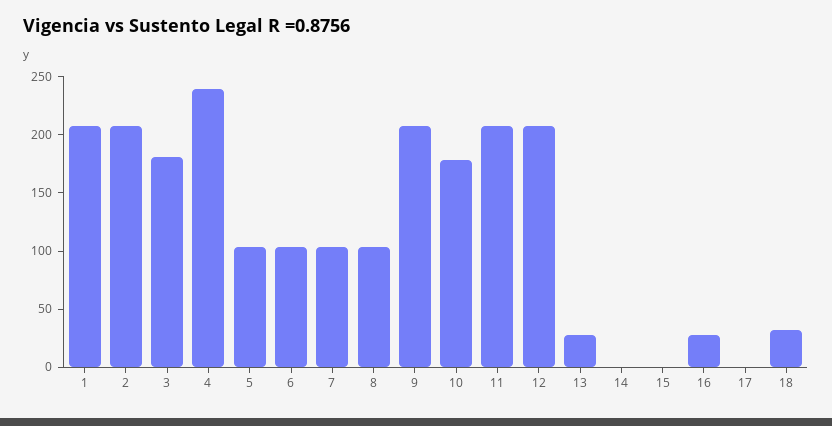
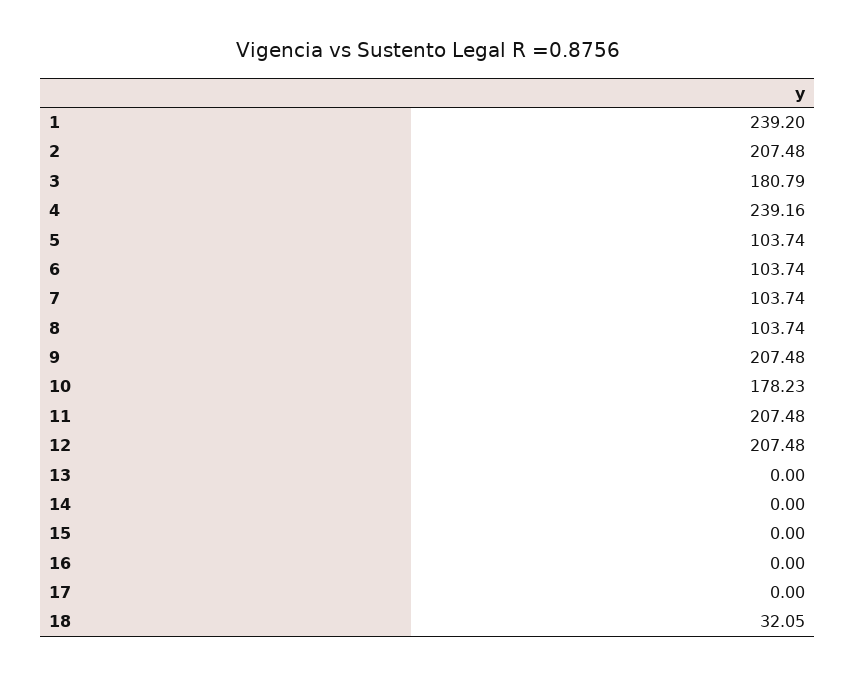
1: 210 -> 239.2
13: 30 -> 0
16: 30 -> 0

